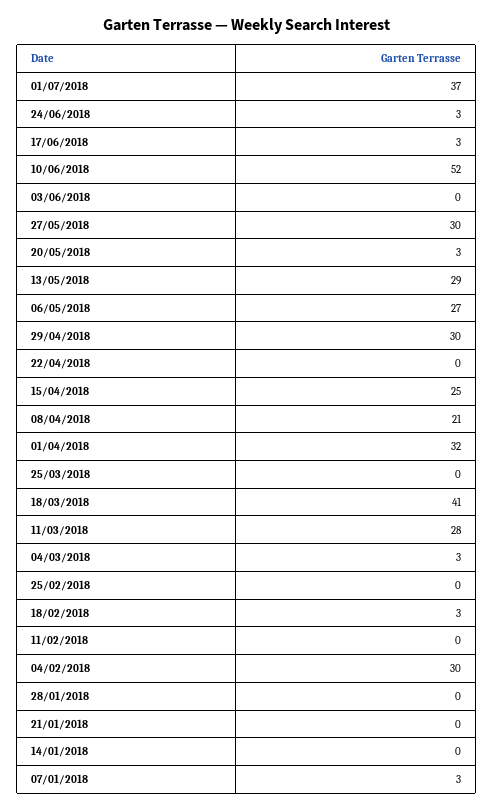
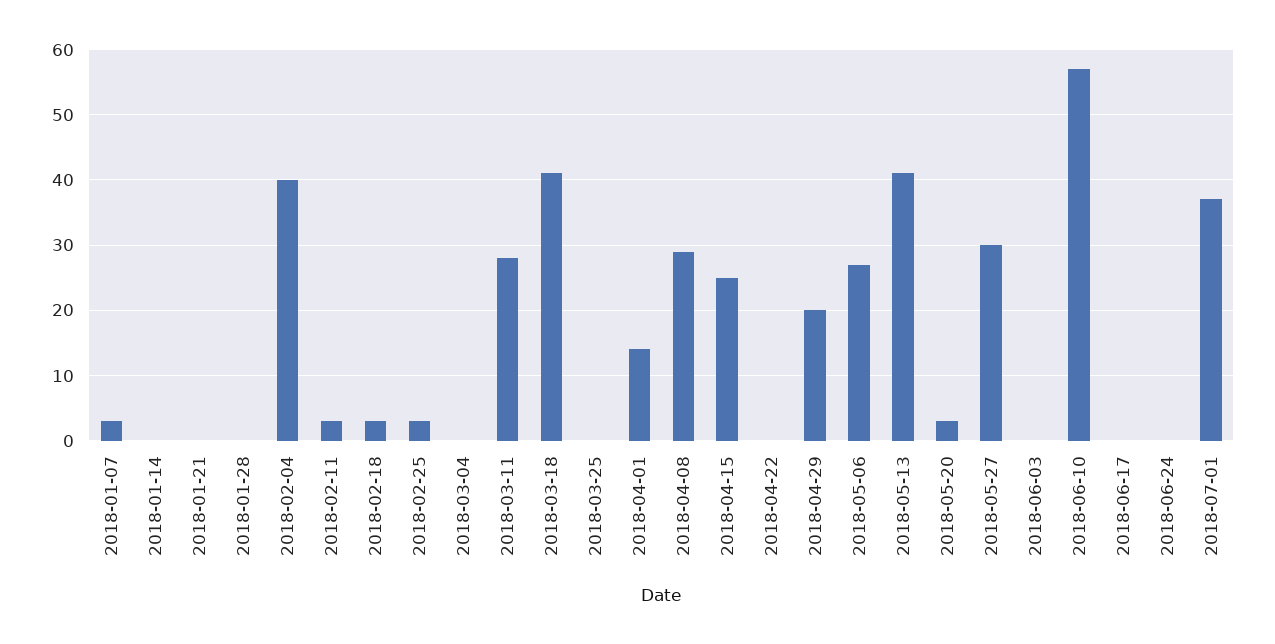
24/06/2018: 3 -> 0
17/06/2018: 3 -> 0
10/06/2018: 52 -> 57
13/05/2018: 29 -> 41
29/04/2018: 30 -> 20
08/04/2018: 21 -> 29
01/04/2018: 32 -> 14
04/03/2018: 3 -> 0
25/02/2018: 0 -> 3
11/02/2018: 0 -> 3
04/02/2018: 30 -> 40

